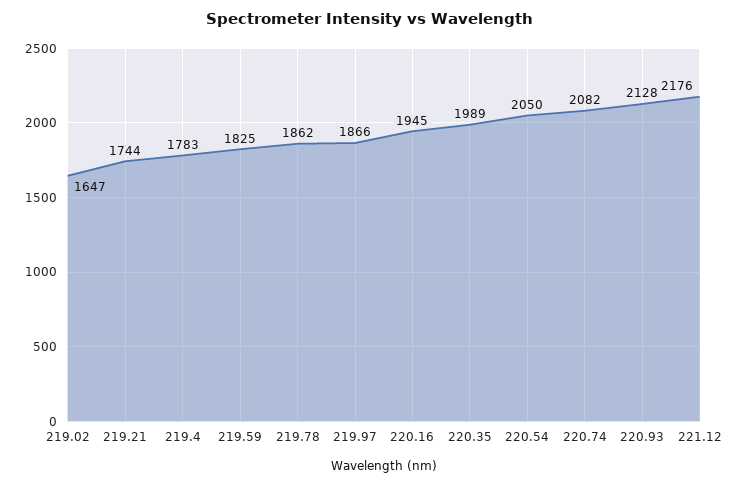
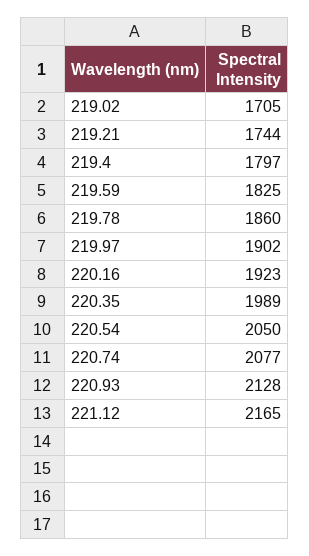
219.02: 1647 -> 1705
219.4: 1783 -> 1797
219.78: 1862 -> 1860
219.97: 1866 -> 1902
220.16: 1945 -> 1923
220.74: 2082 -> 2077
221.12: 2176 -> 2165

